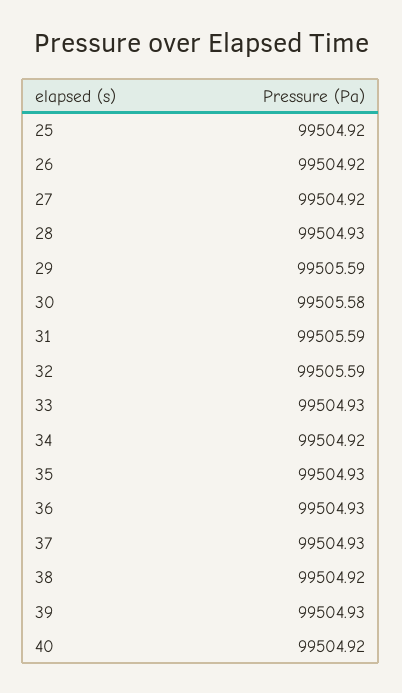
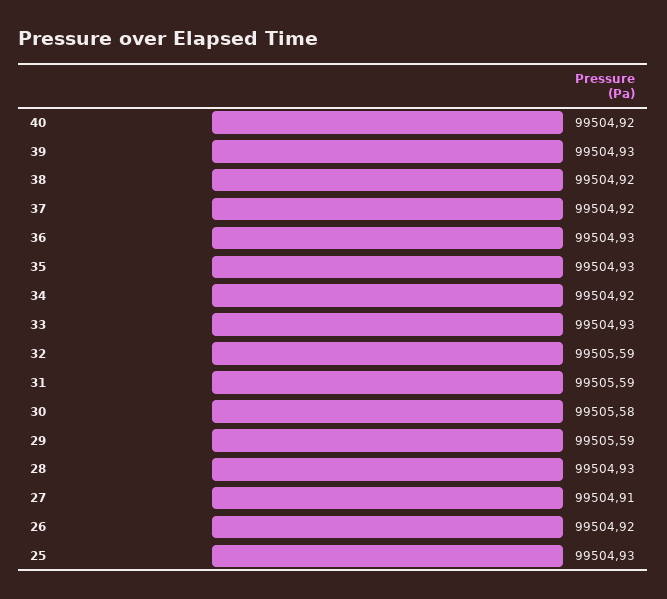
25: 99504.92 -> 99504.93
27: 99504.92 -> 99504.91
37: 99504.93 -> 99504.92

